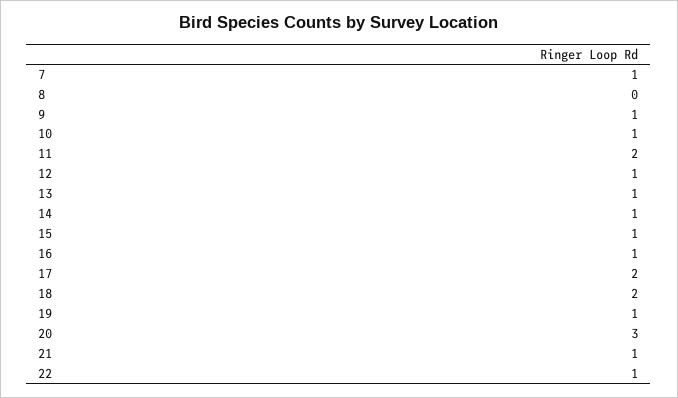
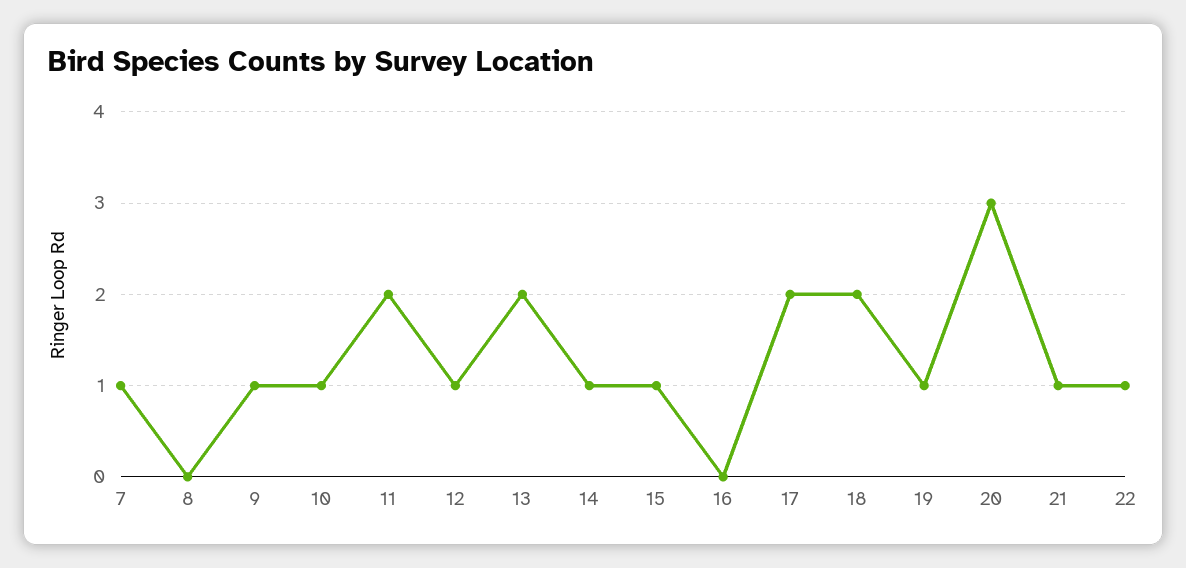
13: 1 -> 2
16: 1 -> 0

